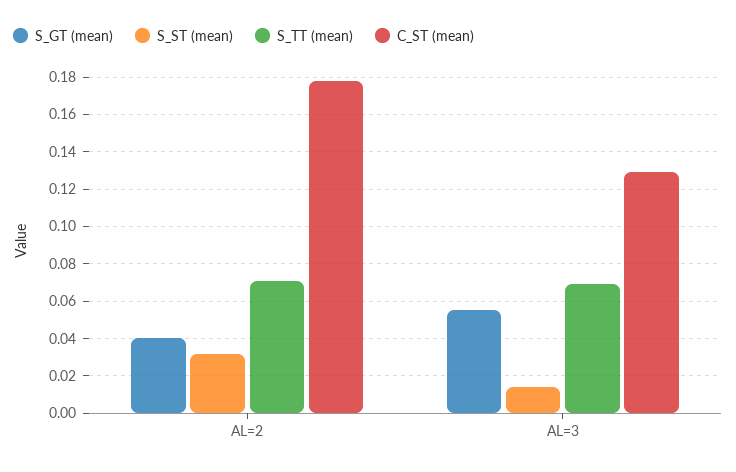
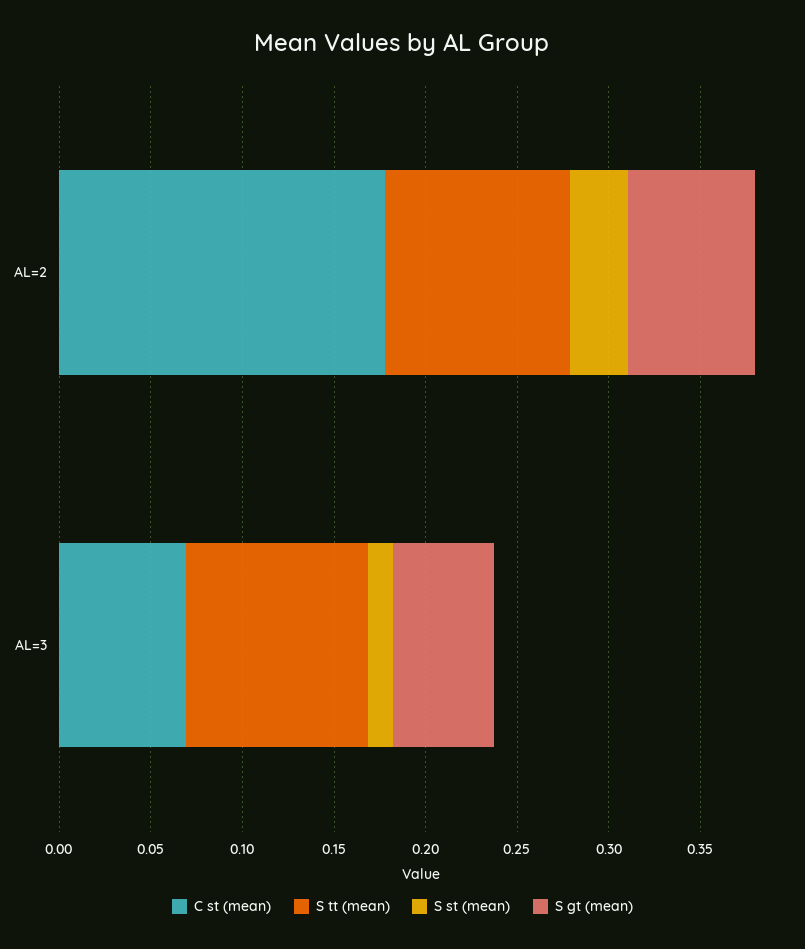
S_GT (mean), AL=2: 0.04 -> 0.07
S_TT (mean), AL=2: 0.07 -> 0.1
S_TT (mean), AL=3: 0.07 -> 0.1
C_ST (mean), AL=3: 0.13 -> 0.07

